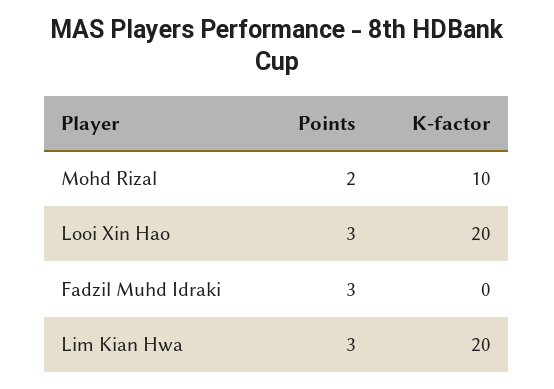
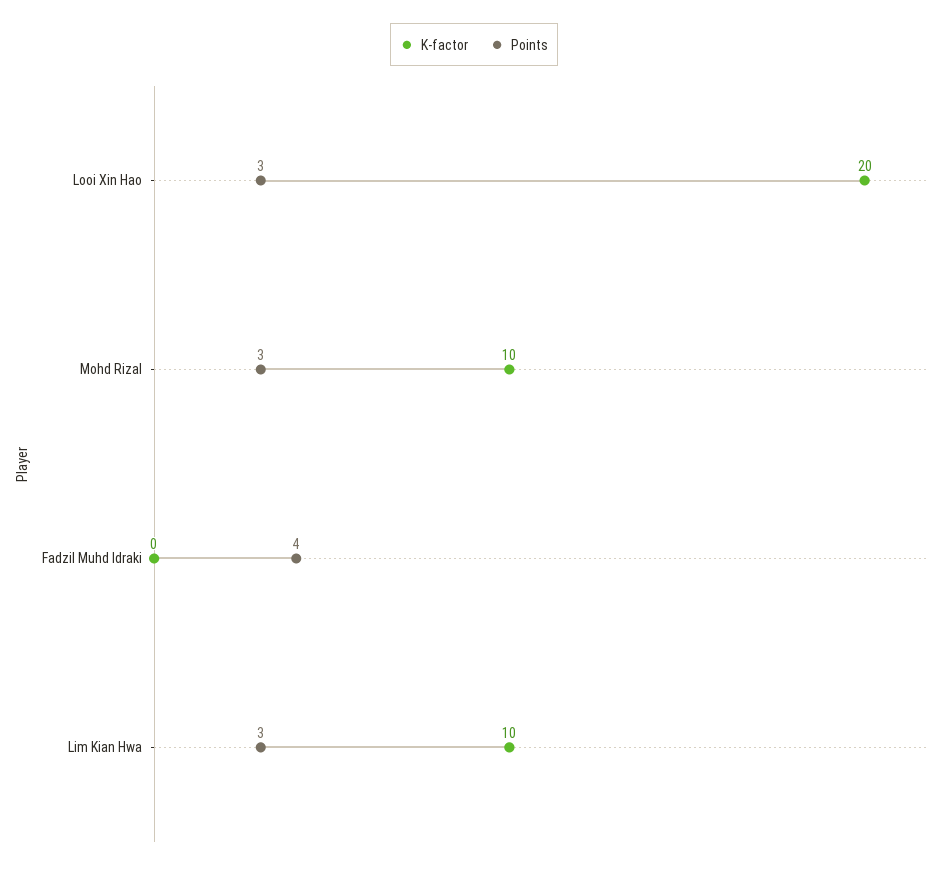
Points, Mohd Rizal: 2 -> 3
Points, Fadzil Muhd Idraki: 3 -> 4
K-factor, Lim Kian Hwa: 20 -> 10

